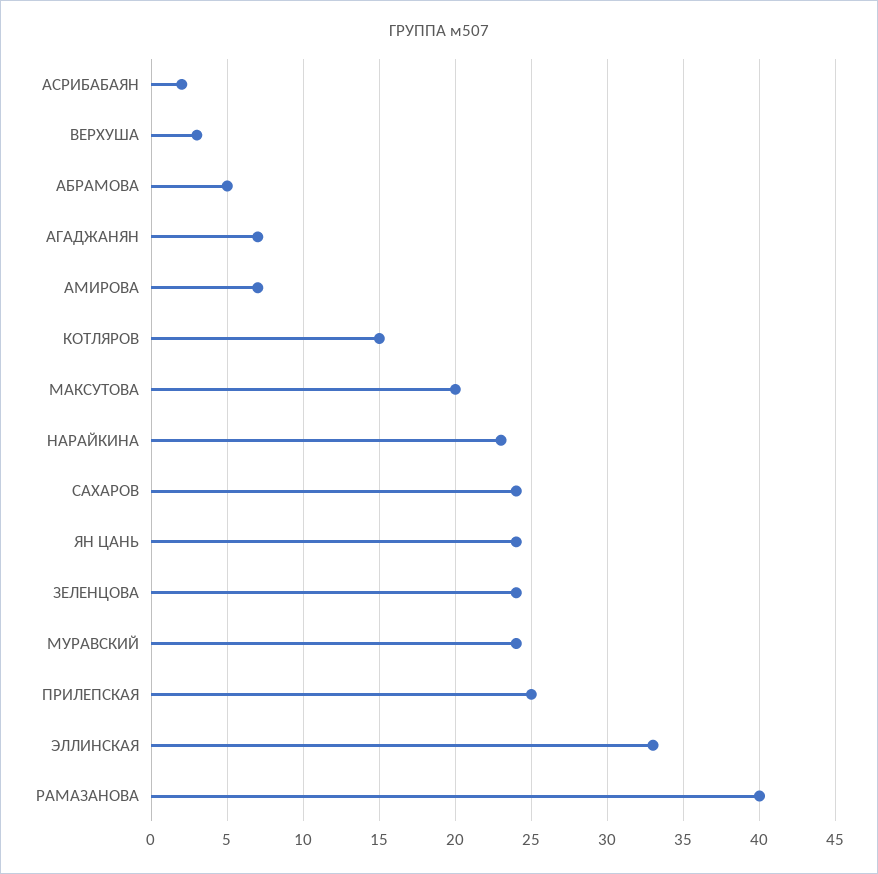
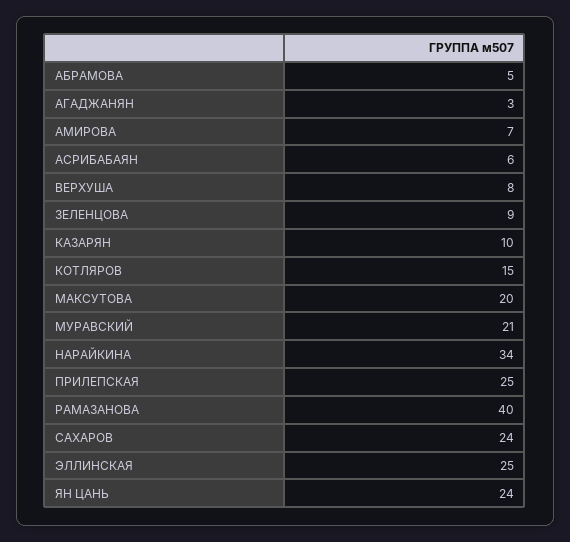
АСРИБАБАЯН: 2 -> 6
ВЕРХУША: 3 -> 8
АГАДЖАНЯН: 7 -> 3
НАРАЙКИНА: 23 -> 34
ЗЕЛЕНЦОВА: 24 -> 9
МУРАВСКИЙ: 24 -> 21
ЭЛЛИНСКАЯ: 33 -> 25
КАЗАРЯН: none -> 10

